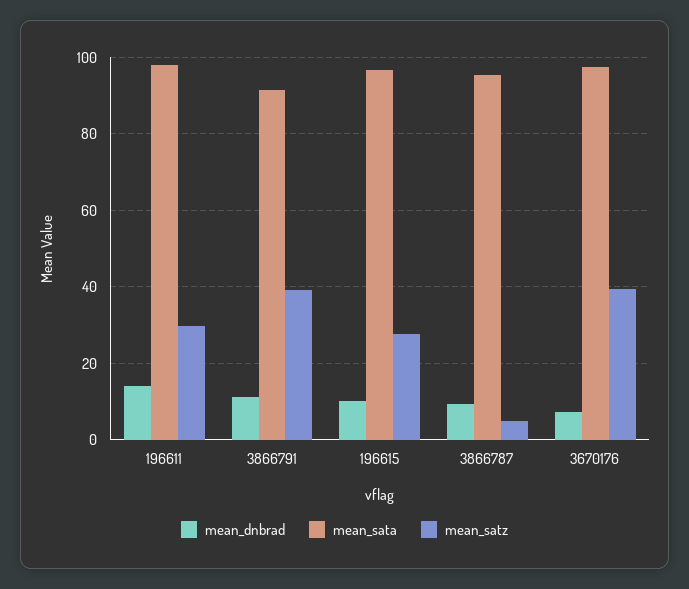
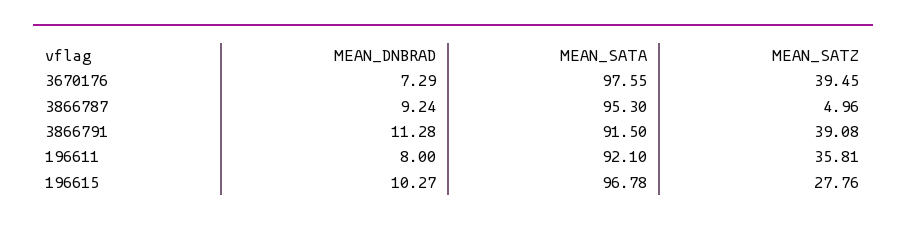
mean_dnbrad, 196611: 14 -> 8
mean_sata, 196611: 98 -> 92.1
mean_satz, 196611: 30 -> 35.81

